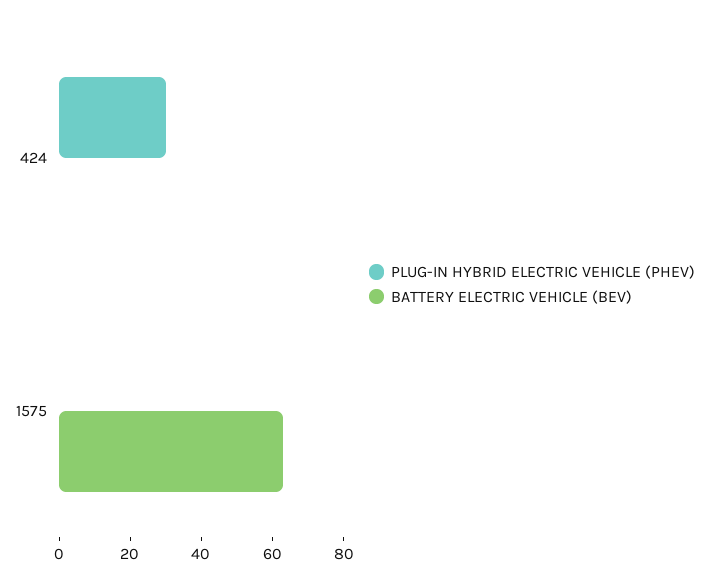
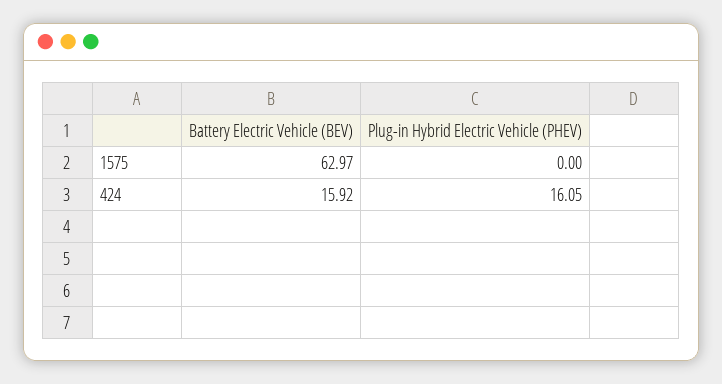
PLUG-IN HYBRID ELECTRIC VEHICLE (PHEV), 424: 30 -> 16.05
BATTERY ELECTRIC VEHICLE (BEV), 424: 0 -> 15.92

